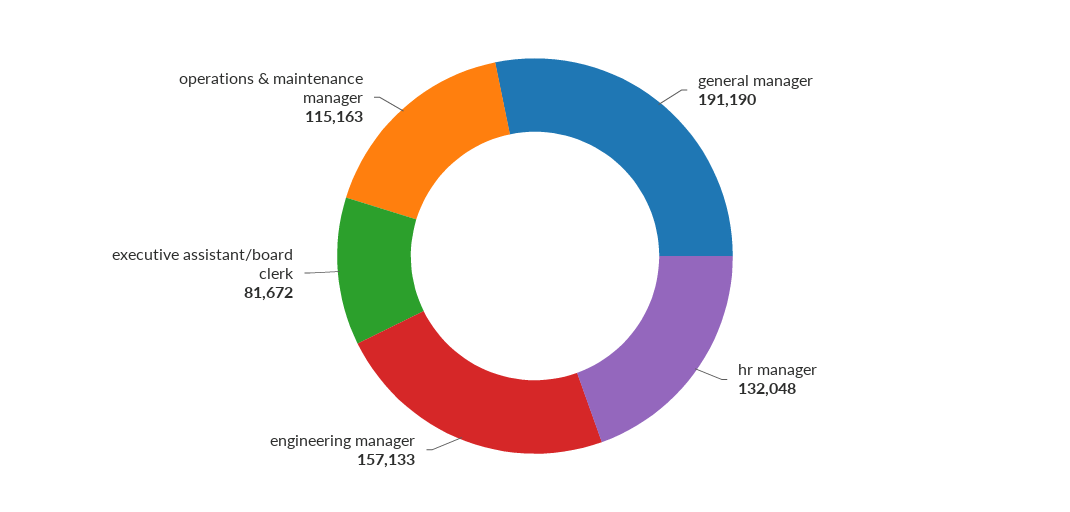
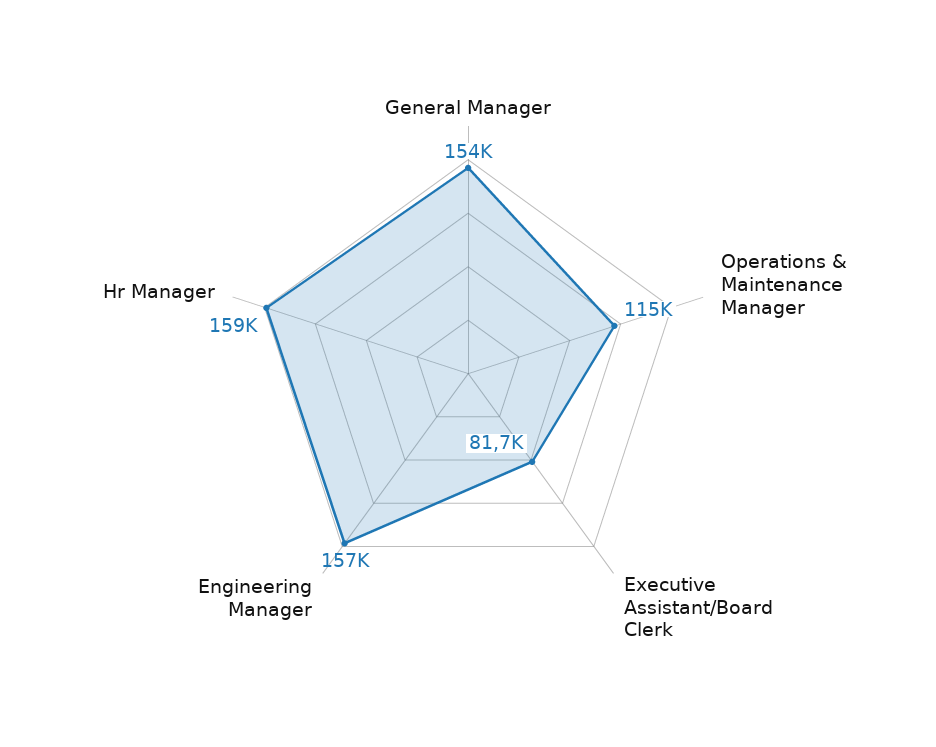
general manager: 191190 -> 154000
hr manager: 132048 -> 159000

